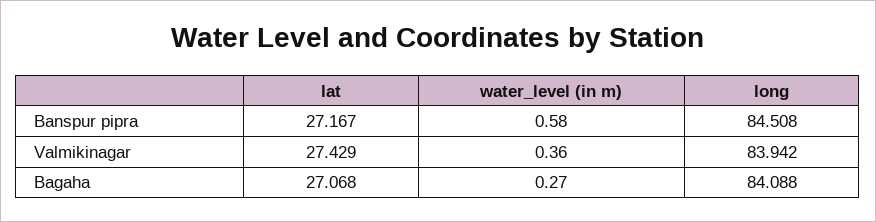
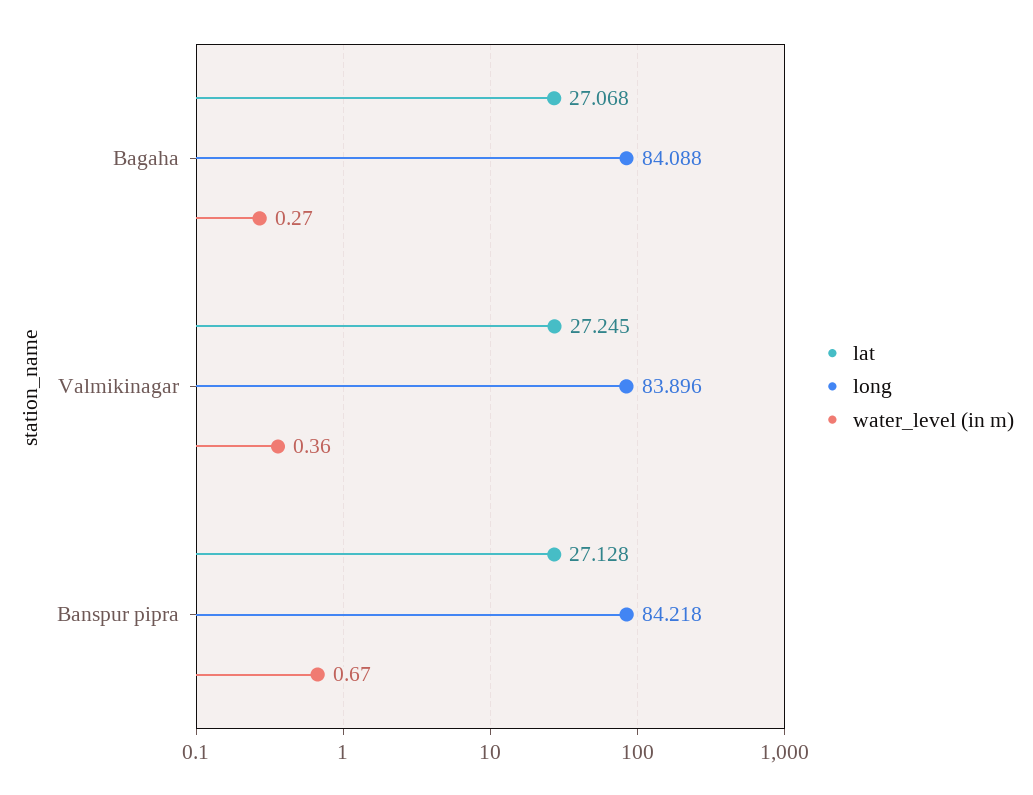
lat, Banspur pipra: 27.167 -> 27.128
water_level (in m), Banspur pipra: 0.58 -> 0.67
long, Banspur pipra: 84.508 -> 84.218
lat, Valmikinagar: 27.429 -> 27.245
long, Valmikinagar: 83.942 -> 83.896

